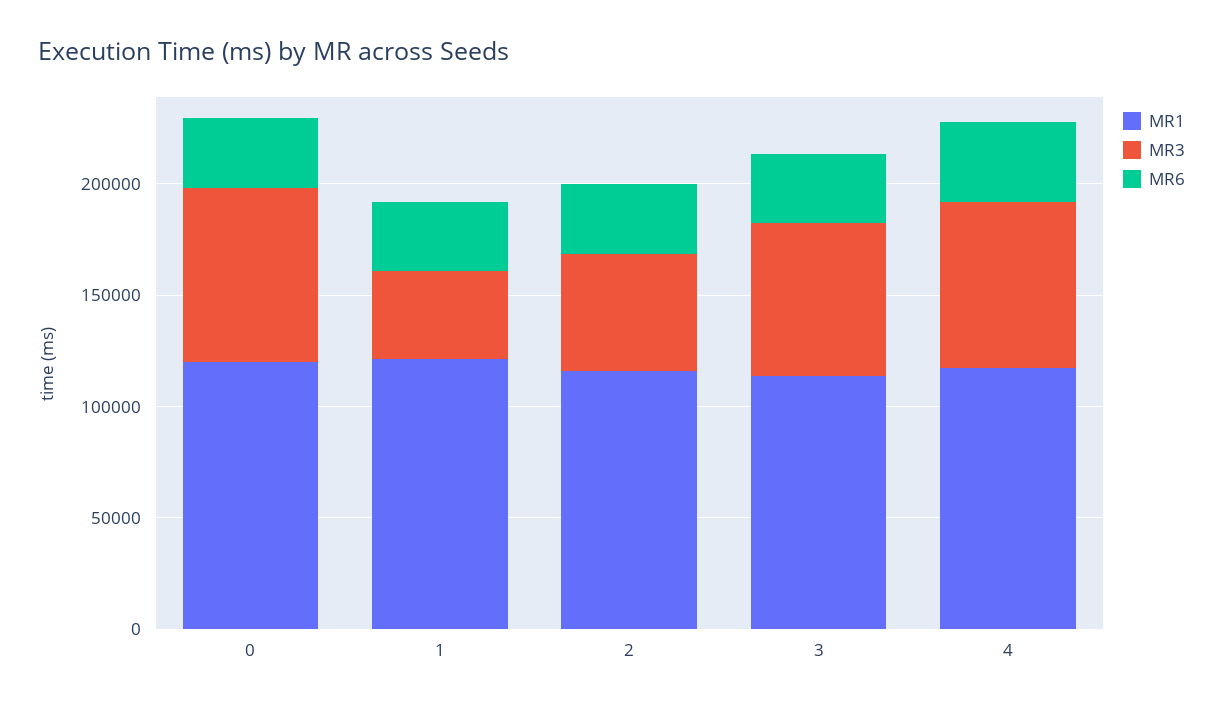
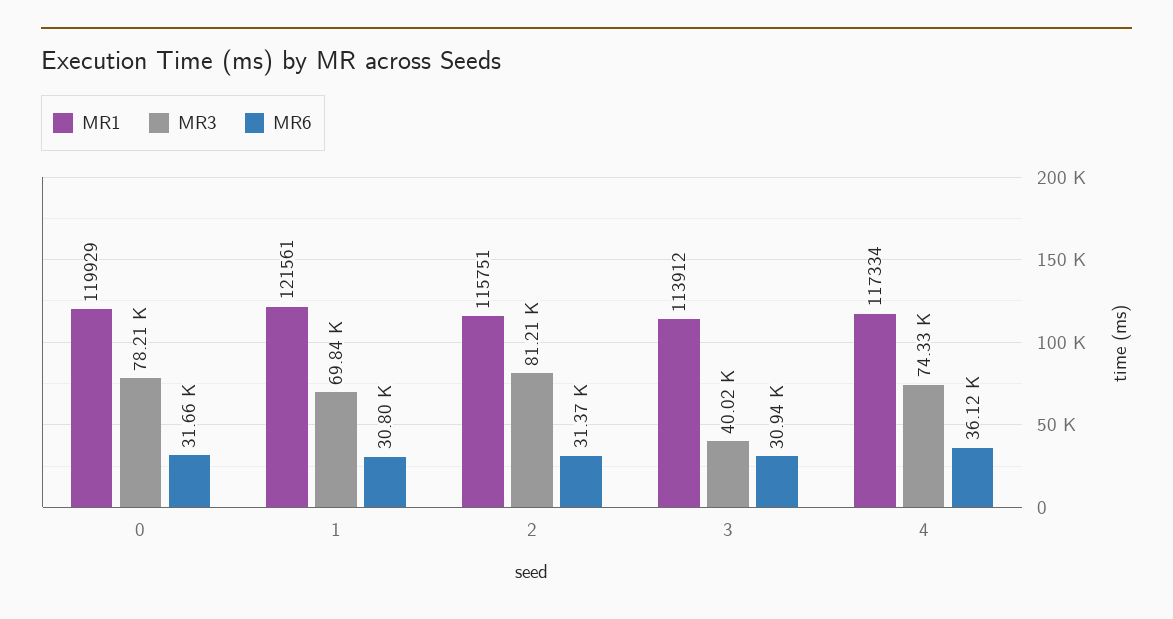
MR3, 1: 40000 -> 69840
MR3, 2: 50000 -> 81210
MR3, 3: 70000 -> 40020

